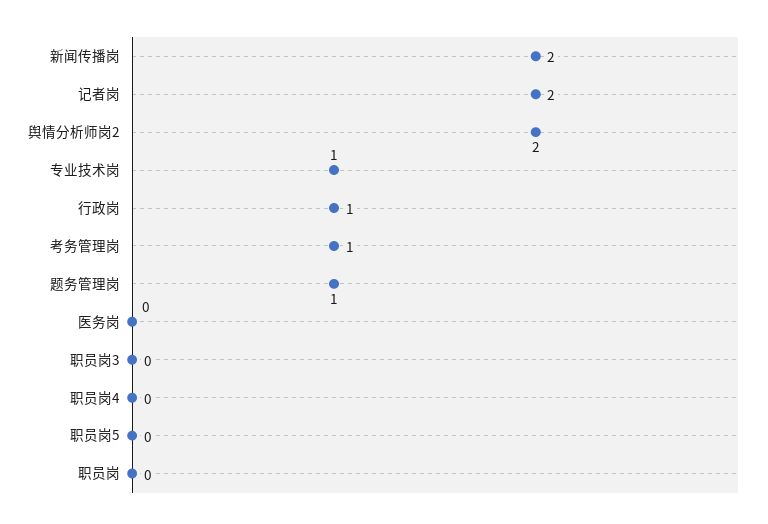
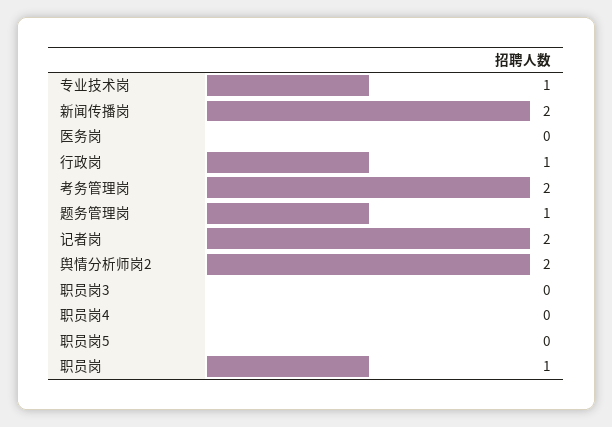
考务管理岗: 1 -> 2
职员岗: 0 -> 1

